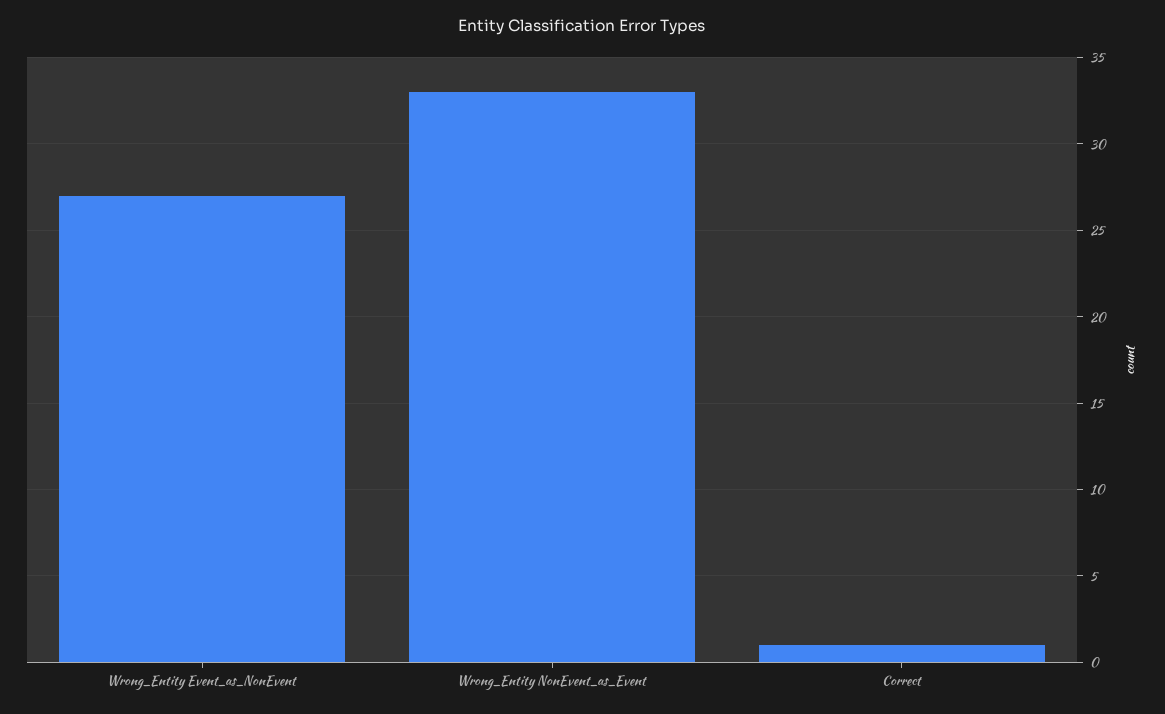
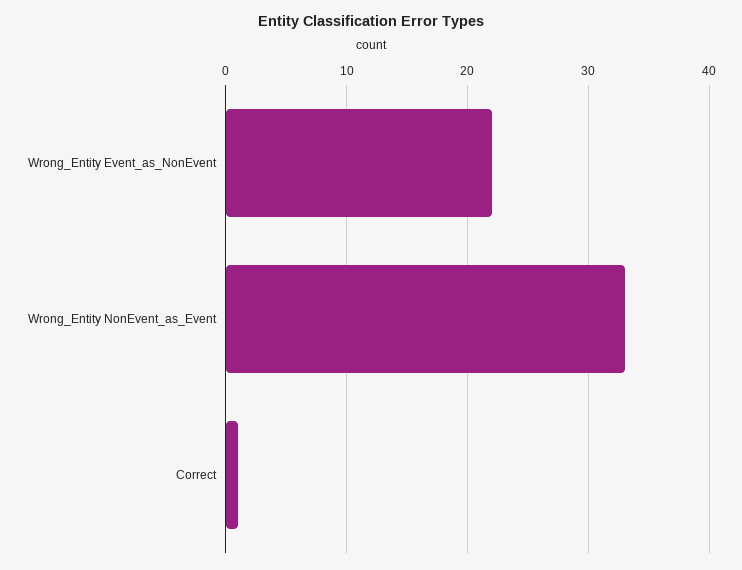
Wrong_Entity Event_as_NonEvent: 27 -> 22

